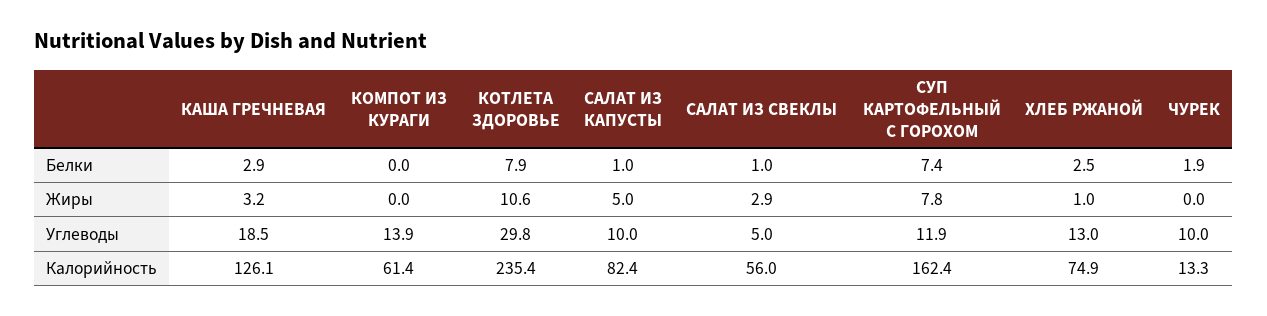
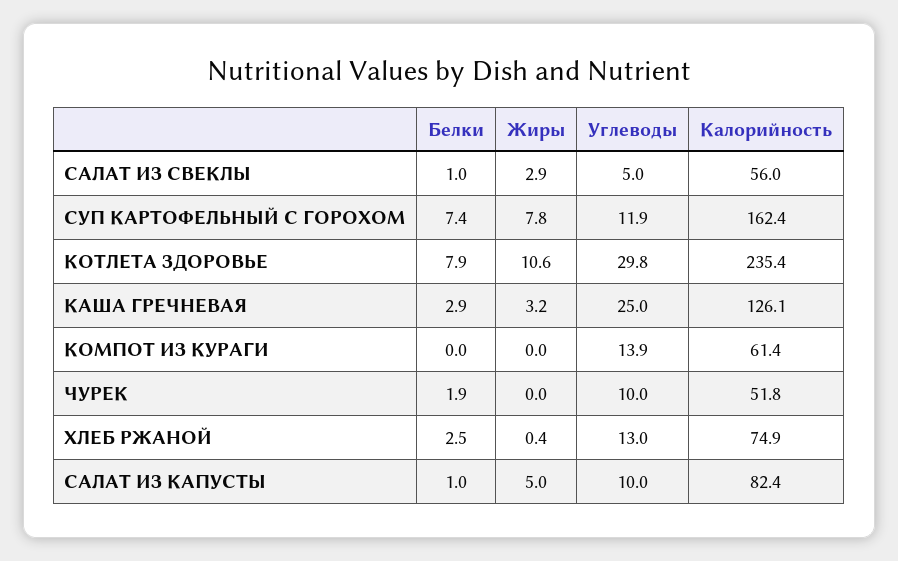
ХЛЕБ РЖАНОЙ, Жиры: 1 -> 0.4
КАША ГРЕЧНЕВАЯ, Углеводы: 18.5 -> 25
ЧУРЕК, Калорийность: 13.3 -> 51.8

